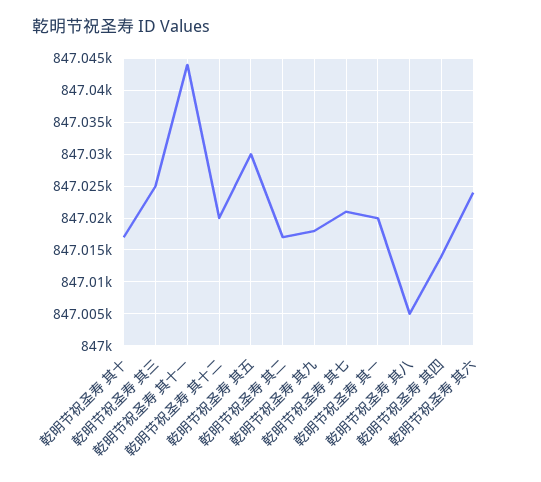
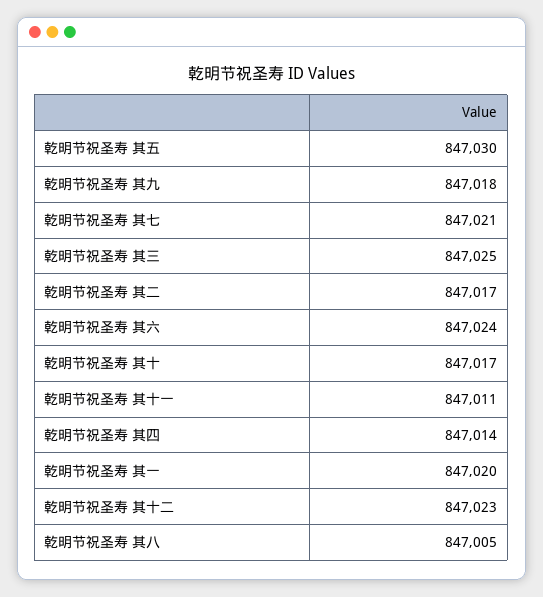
乾明节祝圣寿 其十一: 847044 -> 847011
乾明节祝圣寿 其十二: 847020 -> 847023

